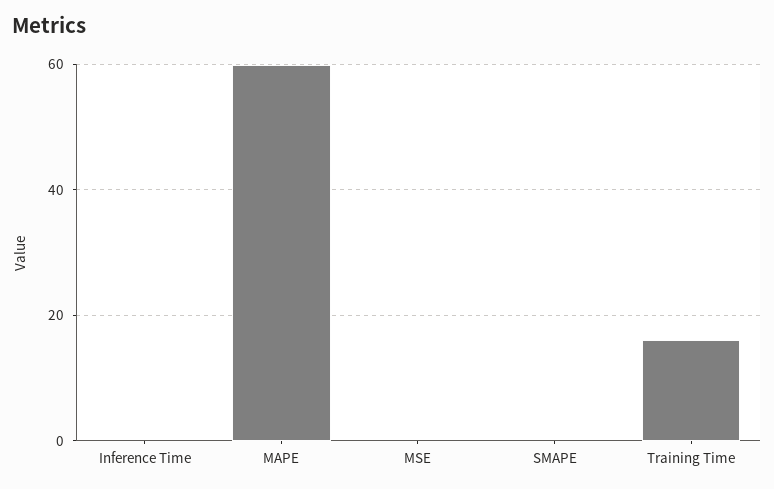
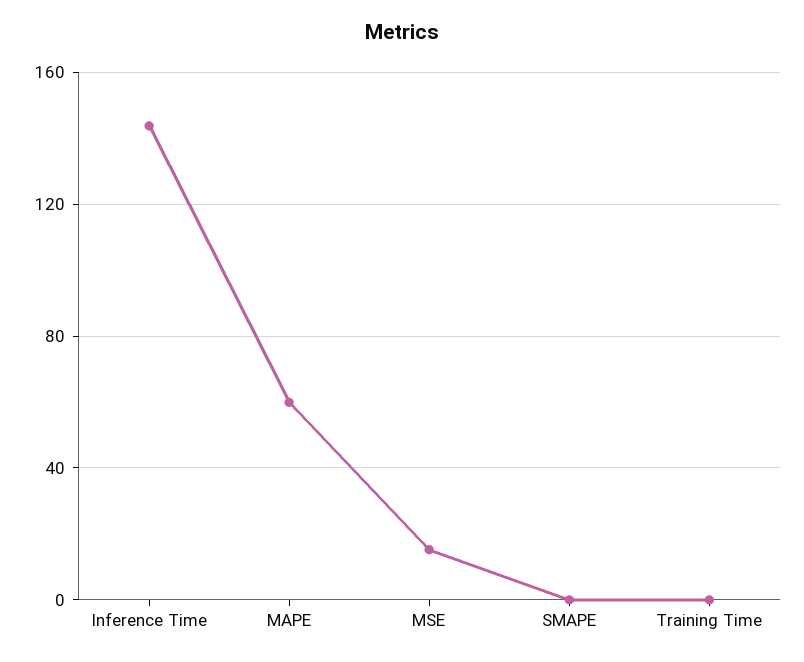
Inference Time: 0 -> 145
MSE: 0 -> 15
Training Time: 16 -> 0

